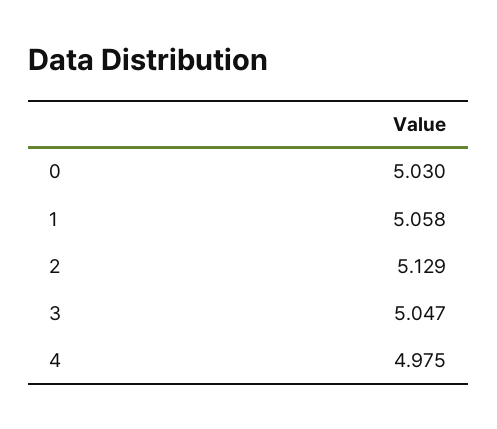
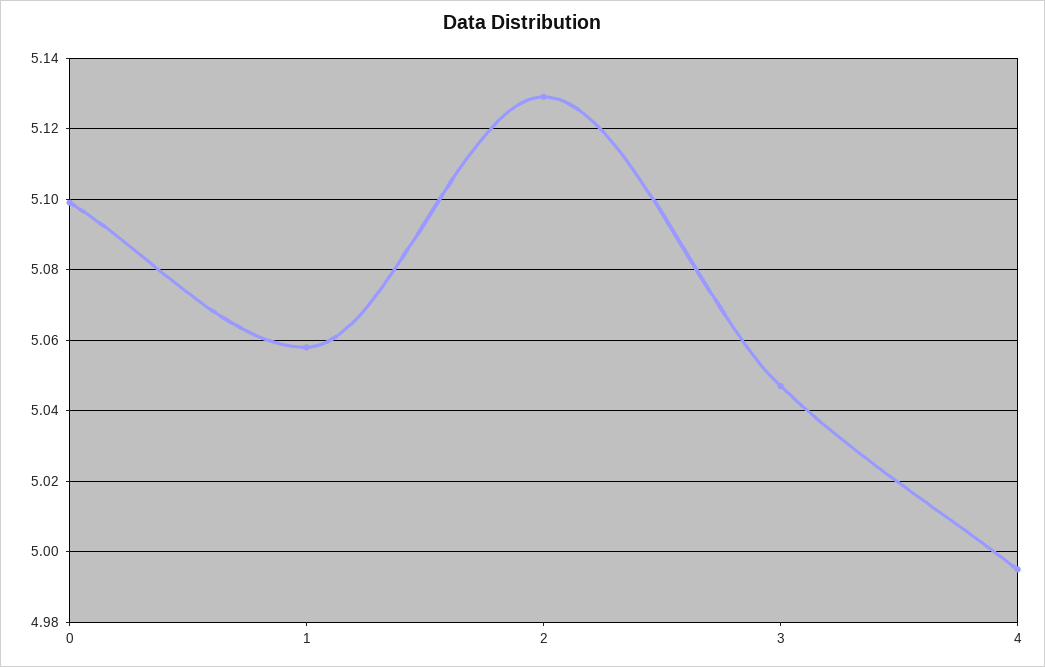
0: 5.03 -> 5.1
4: 4.975 -> 4.995

